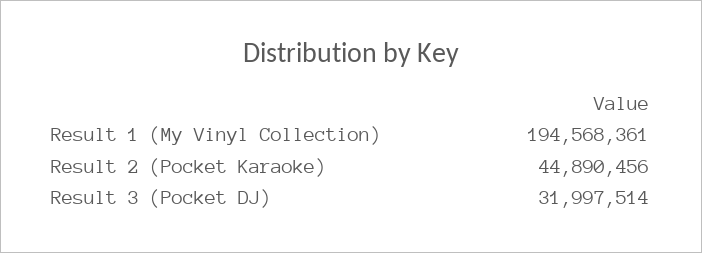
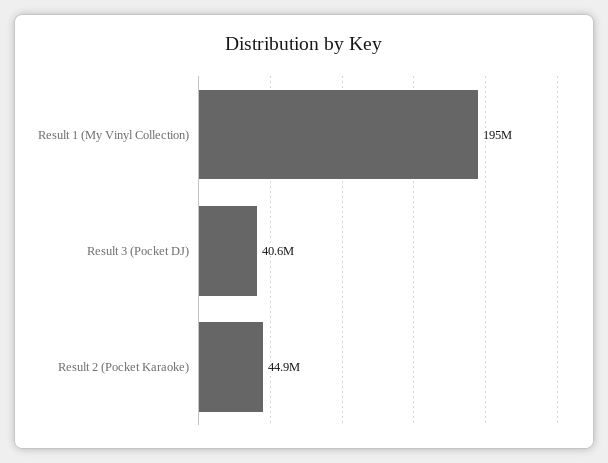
Result 3 (Pocket DJ): 31997514 -> 40600000

